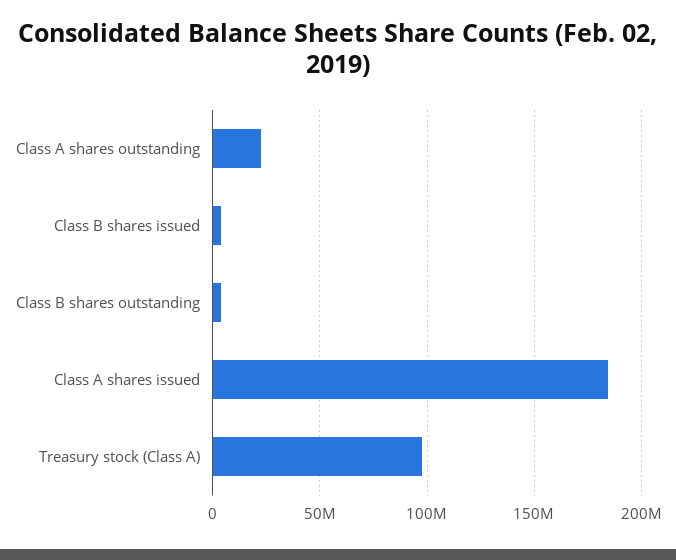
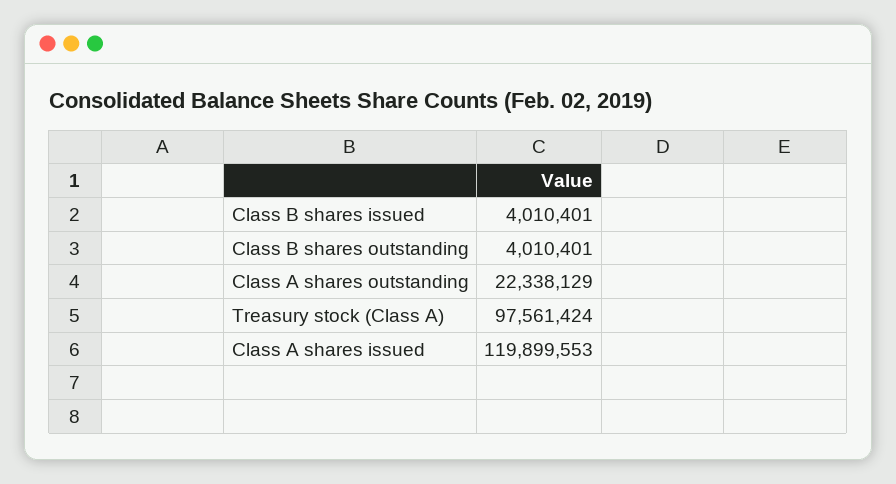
Class A shares issued: 185000000 -> 119899553

